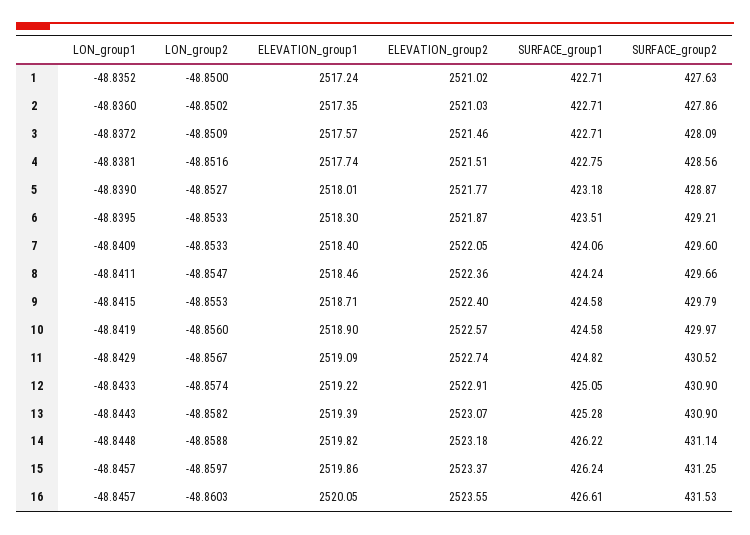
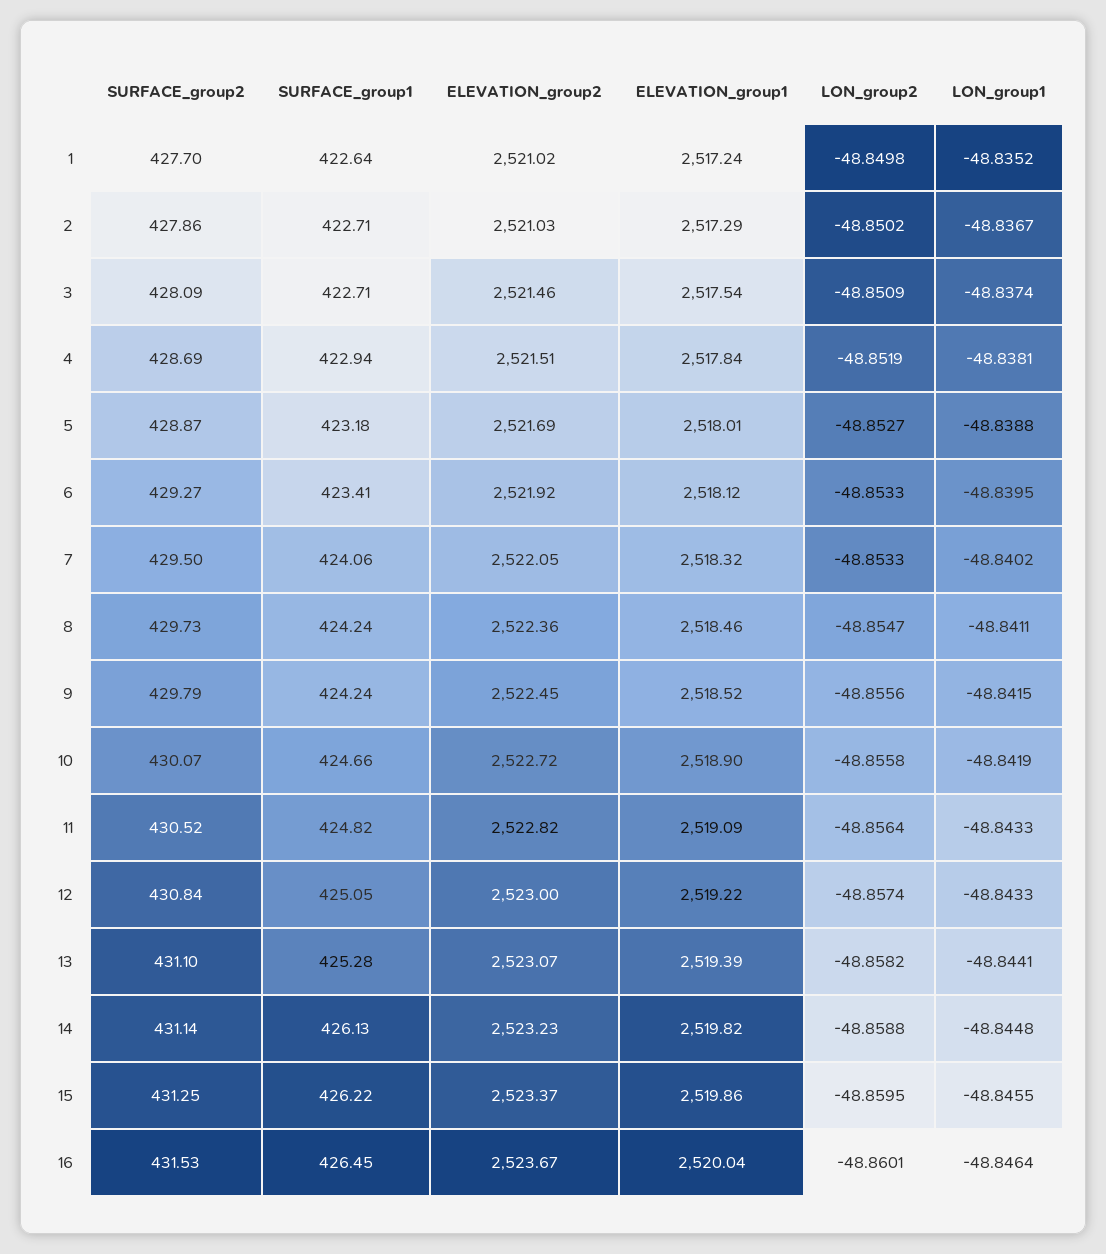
LON_group2, 1: -48.85 -> -48.8498
SURFACE_group1, 1: 422.71 -> 422.64
SURFACE_group2, 1: 427.63 -> 427.7
LON_group1, 2: -48.836 -> -48.8367
ELEVATION_group1, 2: 2517.35 -> 2517.29
LON_group1, 3: -48.8372 -> -48.8374
ELEVATION_group1, 3: 2517.57 -> 2517.54
LON_group2, 4: -48.8516 -> -48.8519
ELEVATION_group1, 4: 2517.74 -> 2517.84
SURFACE_group1, 4: 422.75 -> 422.94
SURFACE_group2, 4: 428.56 -> 428.69
LON_group1, 5: -48.839 -> -48.8388
ELEVATION_group2, 5: 2521.77 -> 2521.69
ELEVATION_group1, 6: 2518.3 -> 2518.12
ELEVATION_group2, 6: 2521.87 -> 2521.92
SURFACE_group1, 6: 423.51 -> 423.41
SURFACE_group2, 6: 429.21 -> 429.27
LON_group1, 7: -48.8409 -> -48.8402
ELEVATION_group1, 7: 2518.4 -> 2518.32
SURFACE_group2, 7: 429.6 -> 429.5
SURFACE_group2, 8: 429.66 -> 429.73
LON_group2, 9: -48.8553 -> -48.8556
ELEVATION_group1, 9: 2518.71 -> 2518.52
ELEVATION_group2, 9: 2522.4 -> 2522.45
SURFACE_group1, 9: 424.58 -> 424.24
LON_group2, 10: -48.856 -> -48.8558
ELEVATION_group2, 10: 2522.57 -> 2522.72
SURFACE_group1, 10: 424.58 -> 424.66
SURFACE_group2, 10: 429.97 -> 430.07
LON_group1, 11: -48.8429 -> -48.8433
LON_group2, 11: -48.8567 -> -48.8564
ELEVATION_group2, 11: 2522.74 -> 2522.82
ELEVATION_group2, 12: 2522.91 -> 2523
SURFACE_group2, 12: 430.9 -> 430.84
LON_group1, 13: -48.8443 -> -48.8441
SURFACE_group2, 13: 430.9 -> 431.1
ELEVATION_group2, 14: 2523.18 -> 2523.23
SURFACE_group1, 14: 426.22 -> 426.13
LON_group1, 15: -48.8457 -> -48.8455
LON_group2, 15: -48.8597 -> -48.8595
SURFACE_group1, 15: 426.24 -> 426.22
LON_group1, 16: -48.8457 -> -48.8464
LON_group2, 16: -48.8603 -> -48.8601
ELEVATION_group1, 16: 2520.05 -> 2520.04
ELEVATION_group2, 16: 2523.55 -> 2523.67
SURFACE_group1, 16: 426.61 -> 426.45

